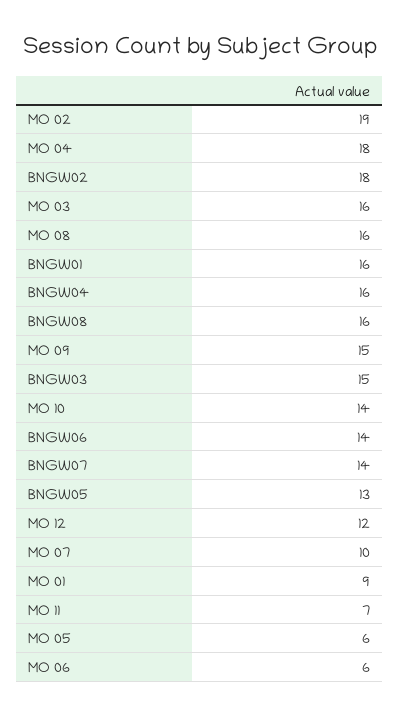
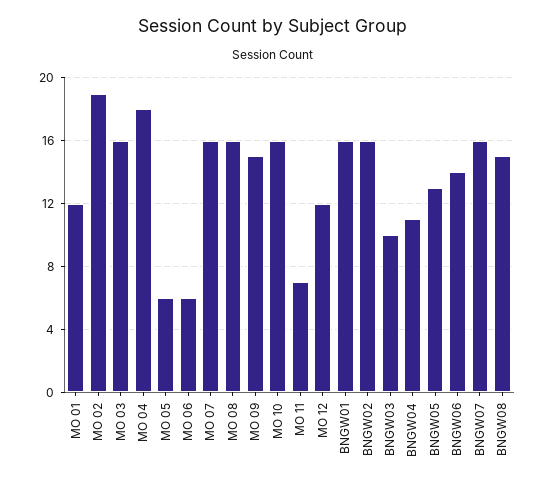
BNGW02: 18 -> 16
BNGW04: 16 -> 11
BNGW08: 16 -> 15
BNGW03: 15 -> 10
MO 10: 14 -> 16
BNGW07: 14 -> 16
MO 07: 10 -> 16
MO 01: 9 -> 12

